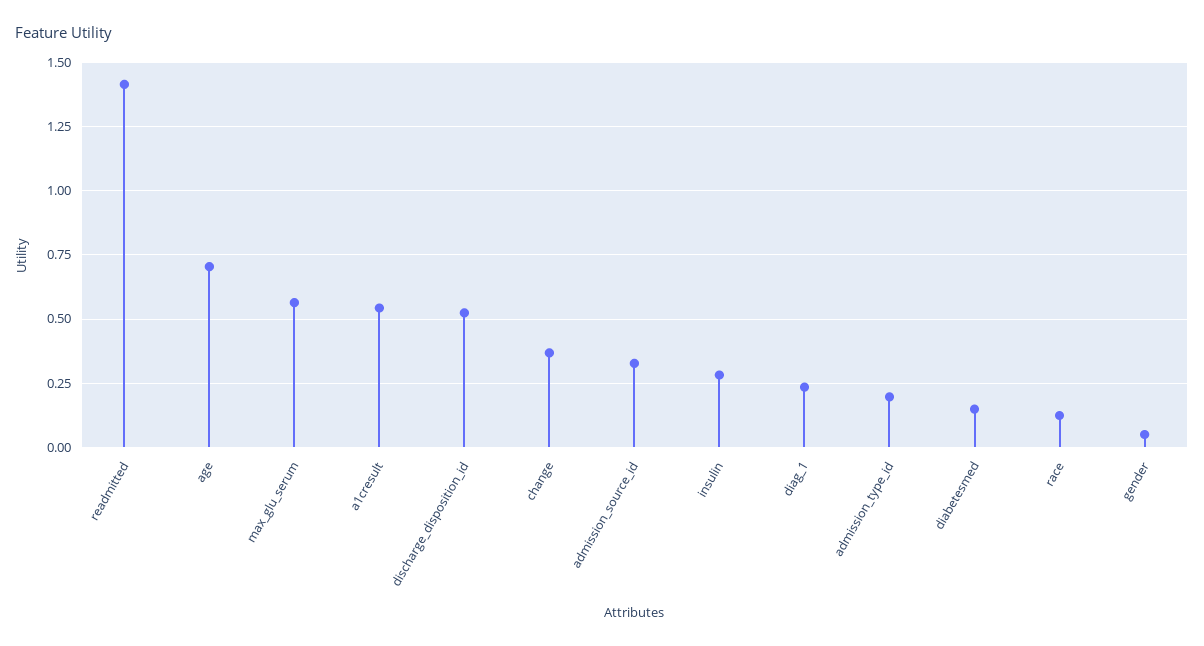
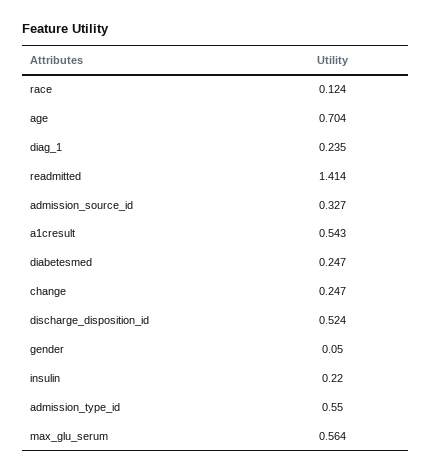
change: 0.375 -> 0.247
insulin: 0.275 -> 0.22
admission_type_id: 0.2 -> 0.55
diabetesmed: 0.15 -> 0.247

